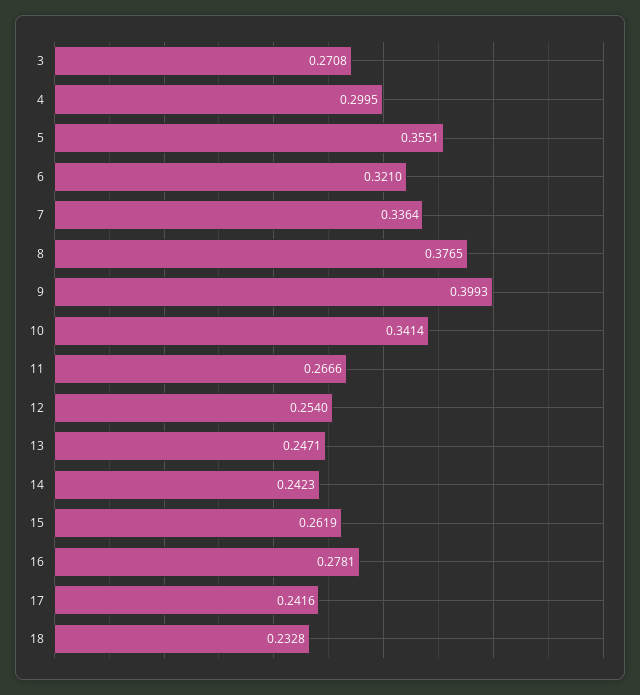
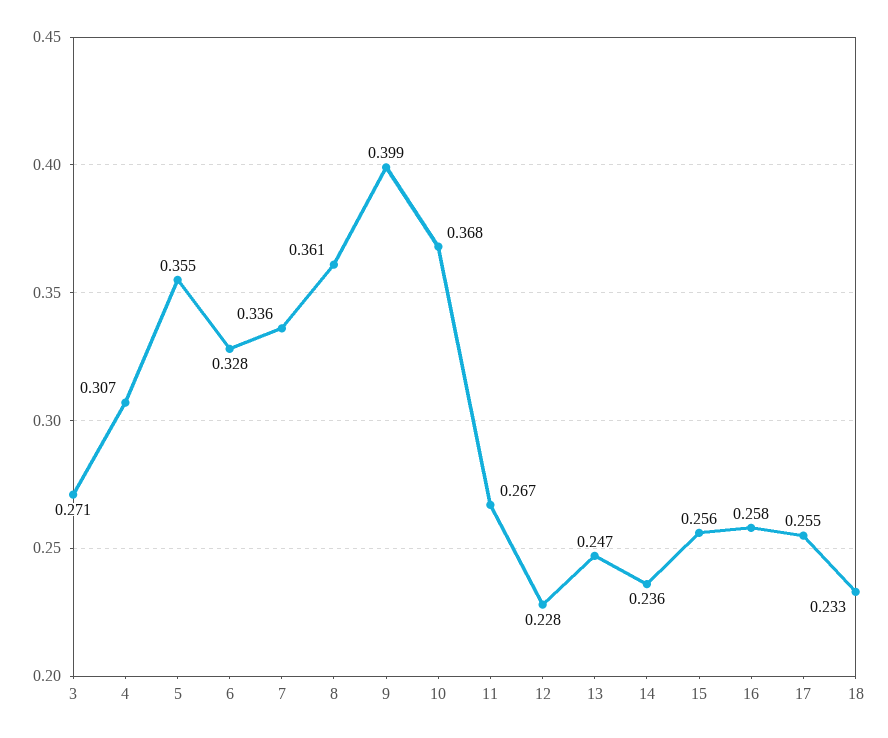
4: 0.2995 -> 0.307
6: 0.321 -> 0.328
8: 0.3765 -> 0.361
10: 0.3414 -> 0.368
12: 0.254 -> 0.228
14: 0.2423 -> 0.236
15: 0.2619 -> 0.256
16: 0.2781 -> 0.258
17: 0.2416 -> 0.255

